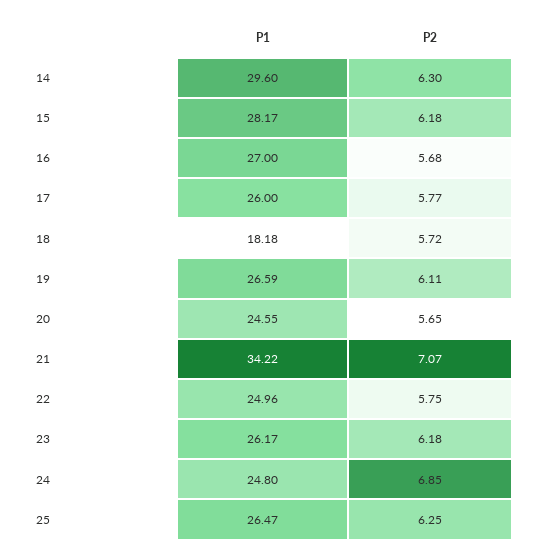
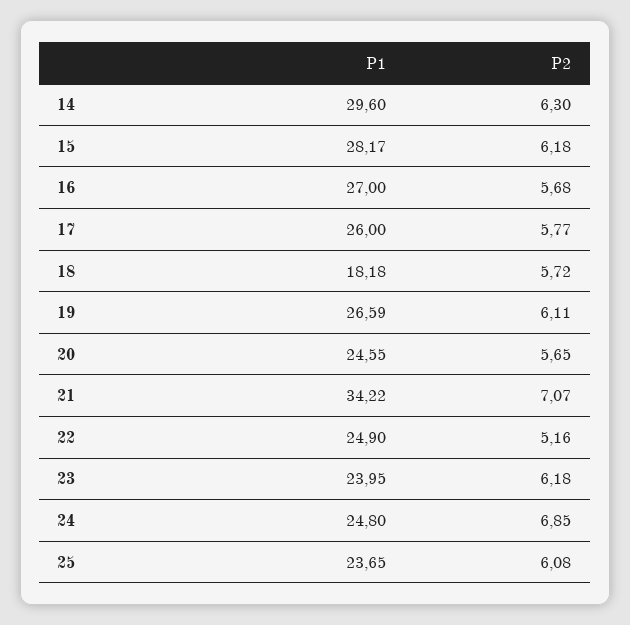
P1, 22: 24.96 -> 24.9
P2, 22: 5.75 -> 5.16
P1, 23: 26.17 -> 23.95
P1, 25: 26.47 -> 23.65
P2, 25: 6.25 -> 6.08

